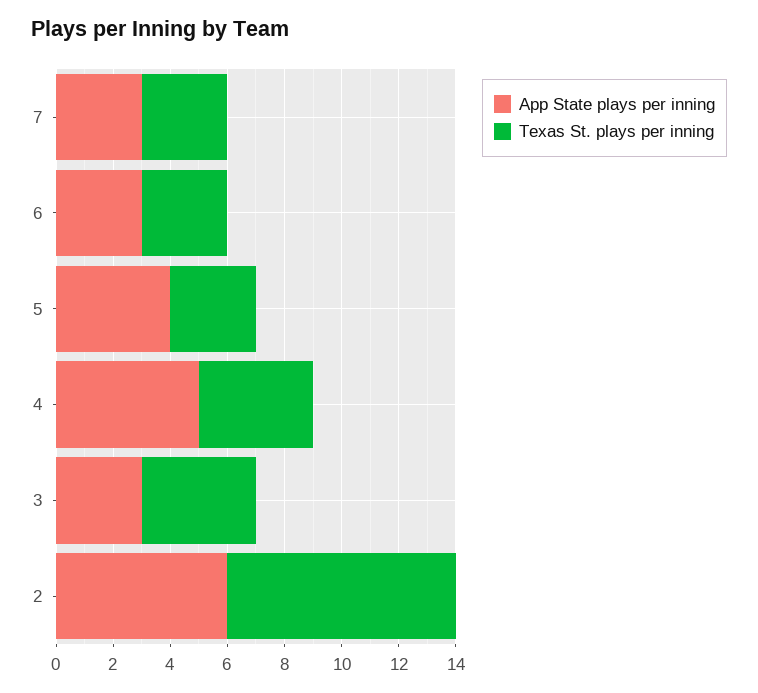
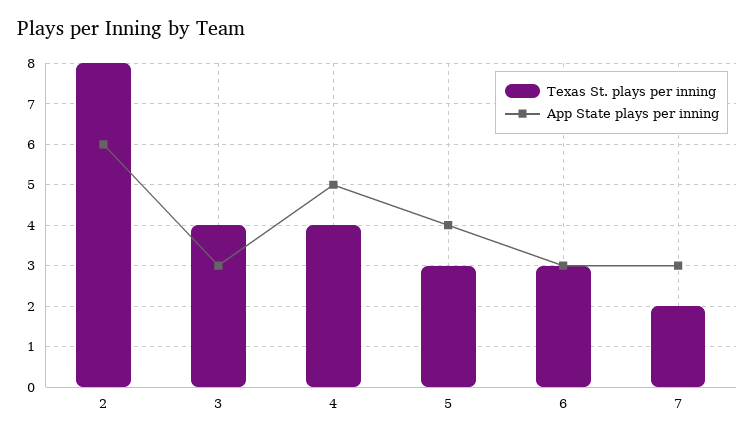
Texas St. plays per inning, 7: 3 -> 2

